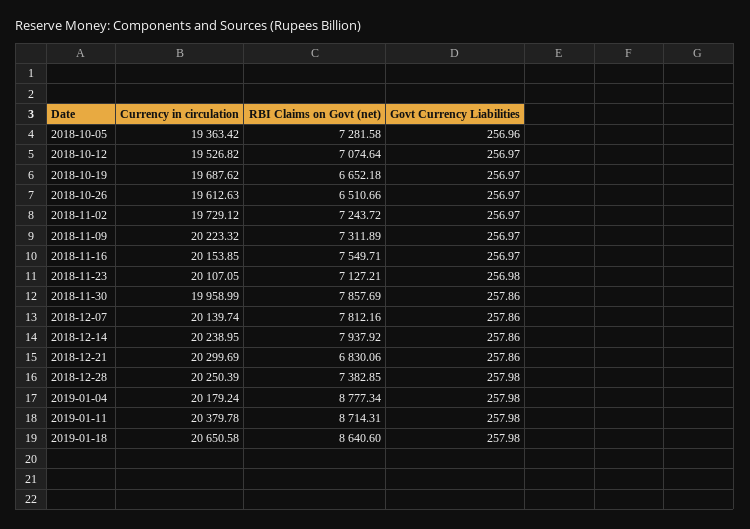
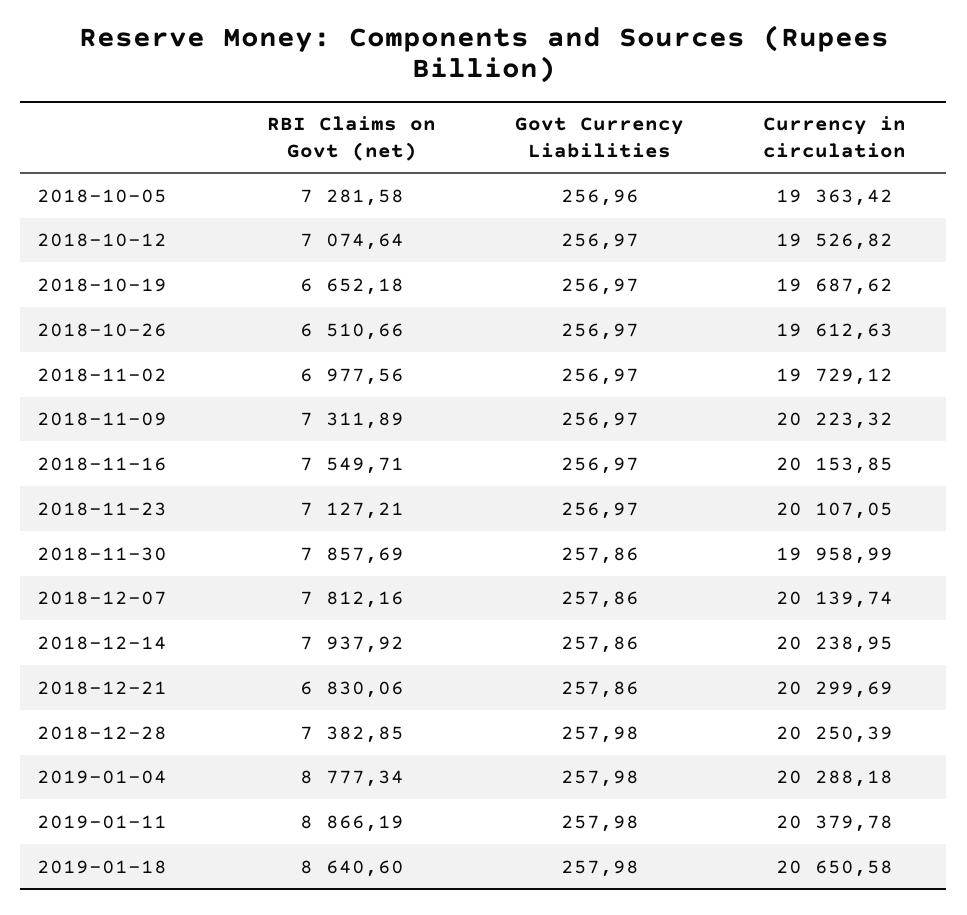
RBI Claims on Govt (net), 2018-11-02: 7243.72 -> 6977.56
Govt Currency Liabilities, 2018-11-23: 256.98 -> 256.97
Currency in circulation, 2019-01-04: 20179.24 -> 20288.18
RBI Claims on Govt (net), 2019-01-11: 8714.31 -> 8866.19

